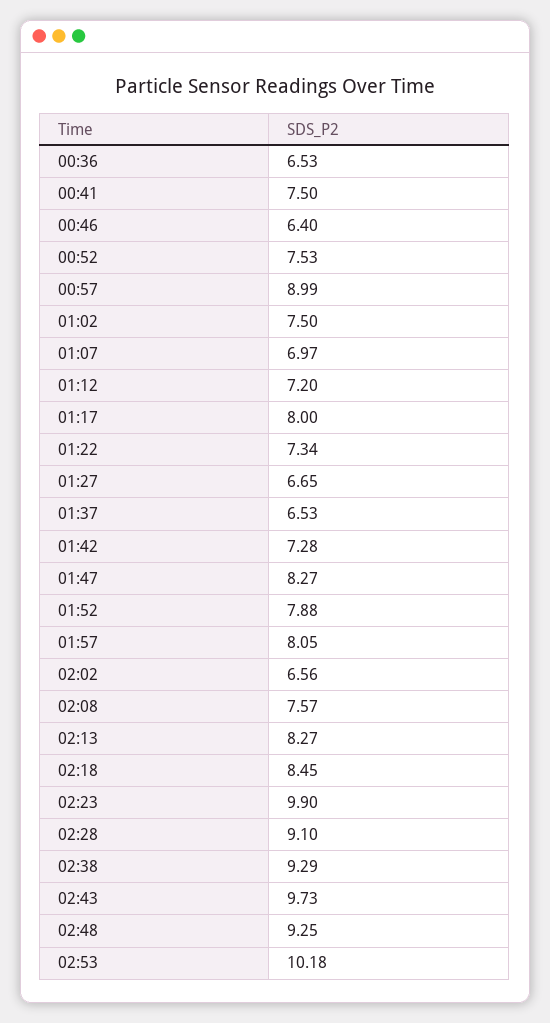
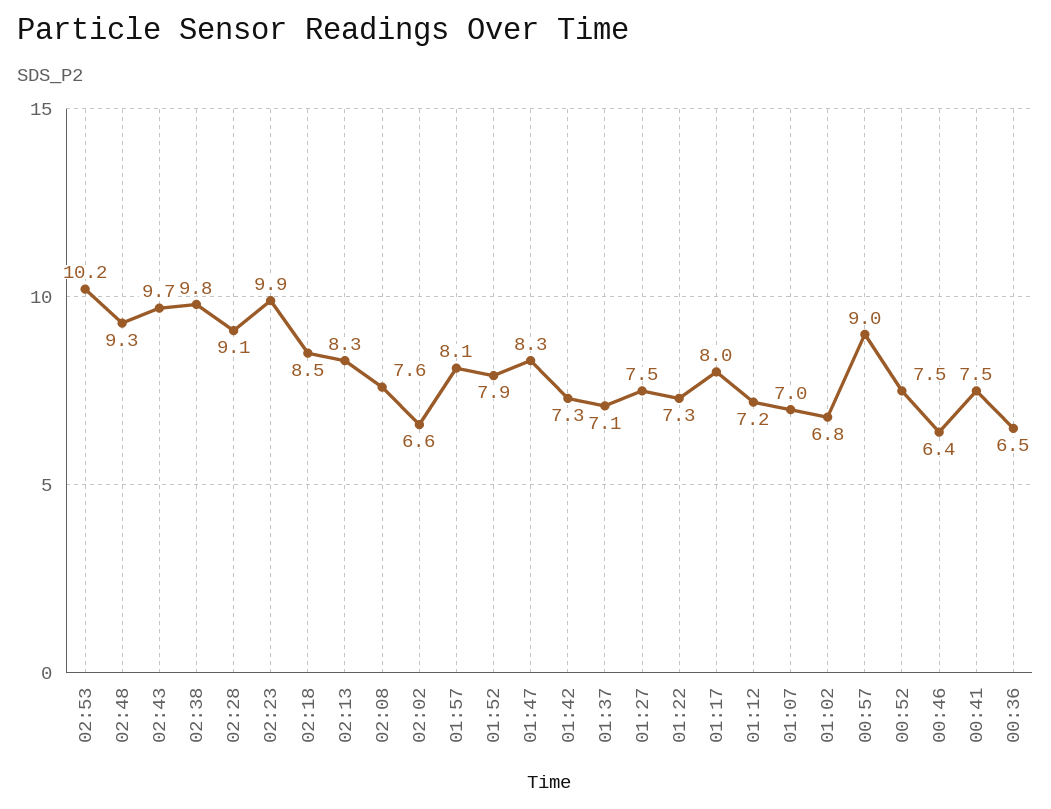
01:02: 7.5 -> 6.8
01:27: 6.65 -> 7.5
01:37: 6.53 -> 7.1
02:38: 9.29 -> 9.8

